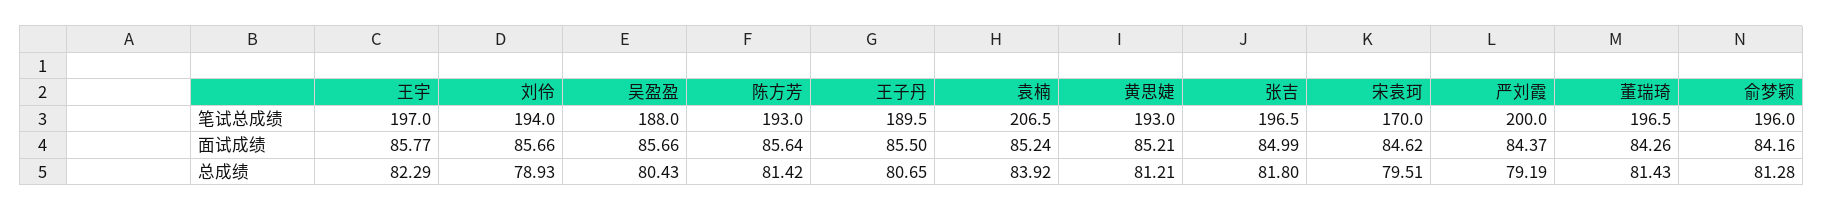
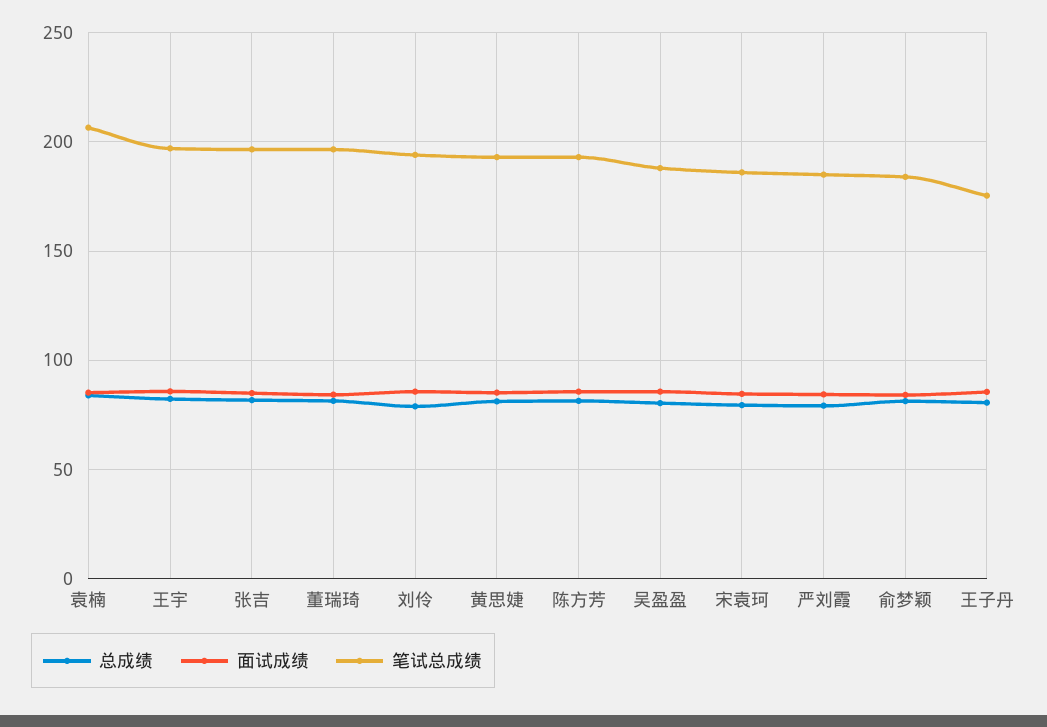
笔试总成绩, 王子丹: 189.5 -> 175
笔试总成绩, 宋袁珂: 170 -> 185
笔试总成绩, 严刘霞: 200 -> 185
笔试总成绩, 俞梦颖: 196 -> 185

